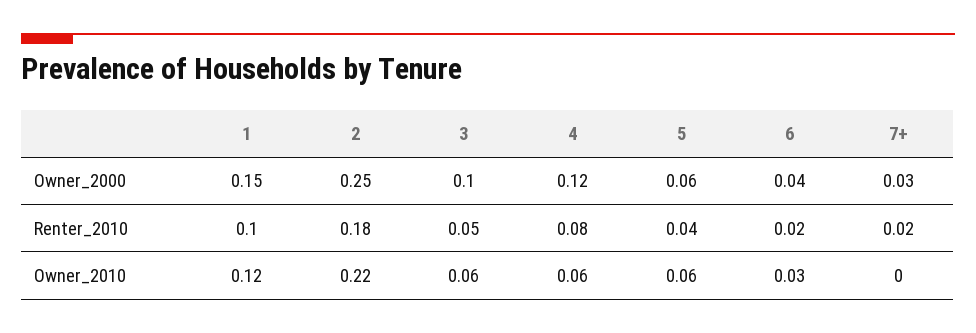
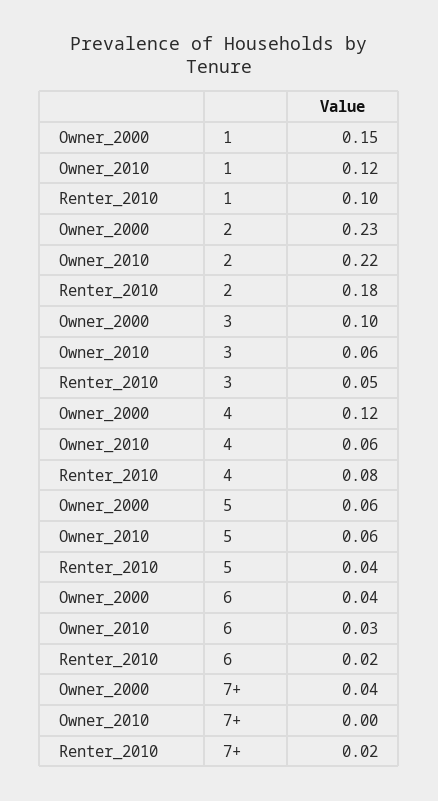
2, Owner_2000: 0.25 -> 0.23
7+, Owner_2000: 0.03 -> 0.04

